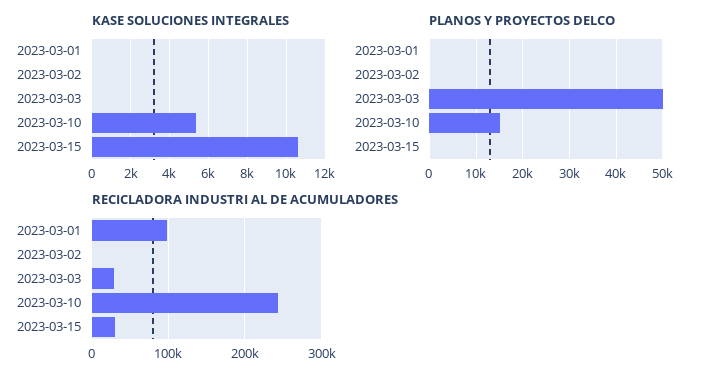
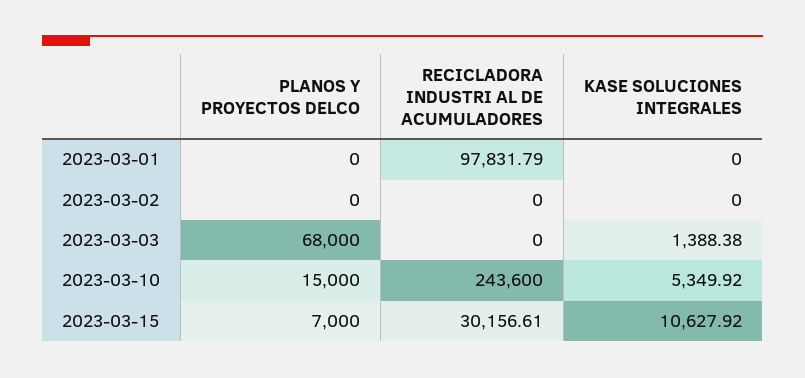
KASE SOLUCIONES INTEGRALES, 2023-03-03: 0 -> 1388.38
PLANOS Y PROYECTOS DELCO, 2023-03-03: 50000 -> 68000
PLANOS Y PROYECTOS DELCO, 2023-03-15: 0 -> 7000
RECICLADORA INDUSTRI AL DE ACUMULADORES, 2023-03-03: 30000 -> 0

